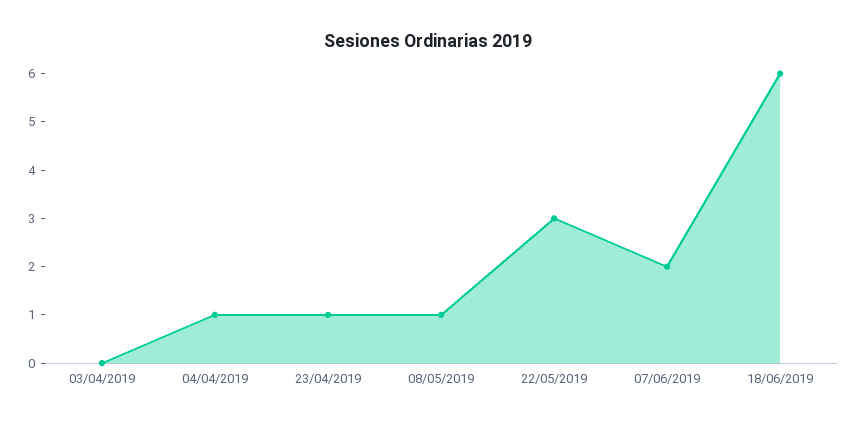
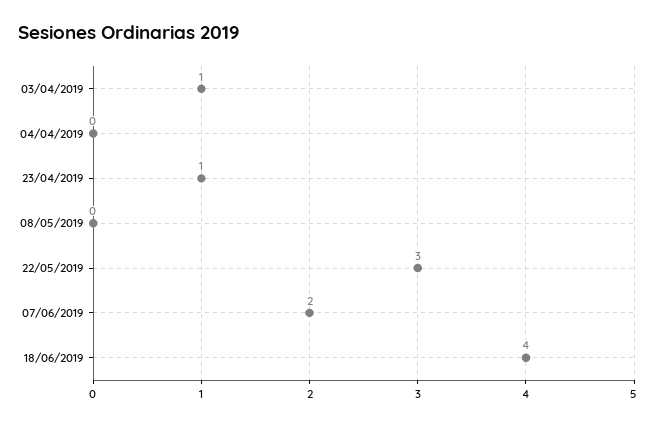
03/04/2019: 0 -> 1
04/04/2019: 1 -> 0
08/05/2019: 1 -> 0
18/06/2019: 6 -> 4

